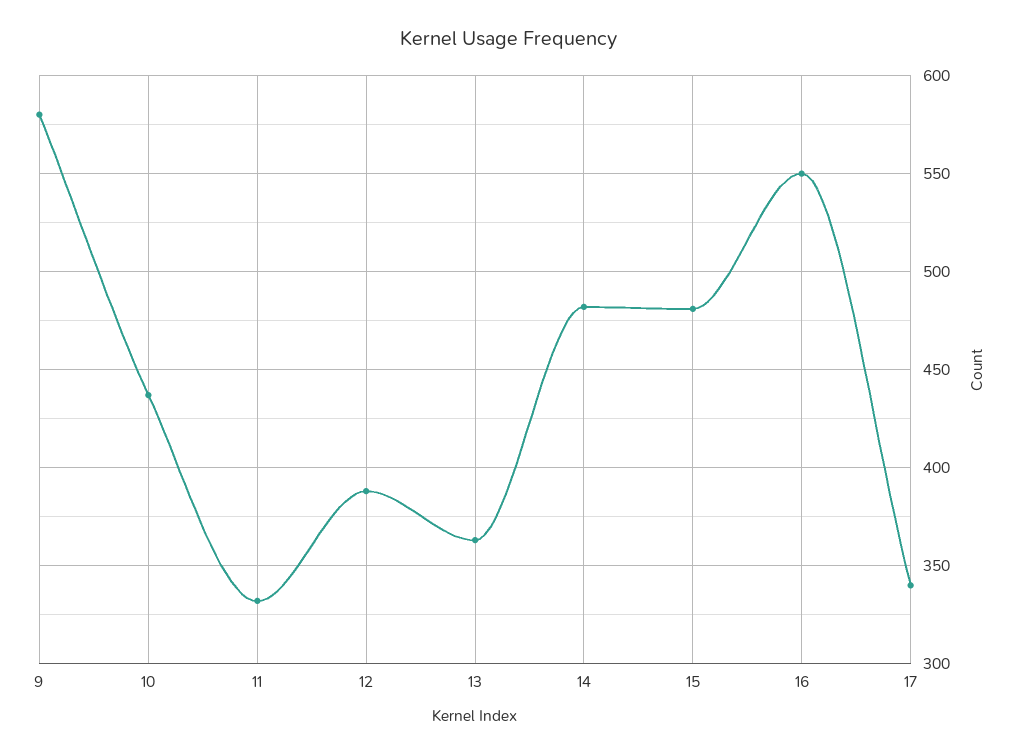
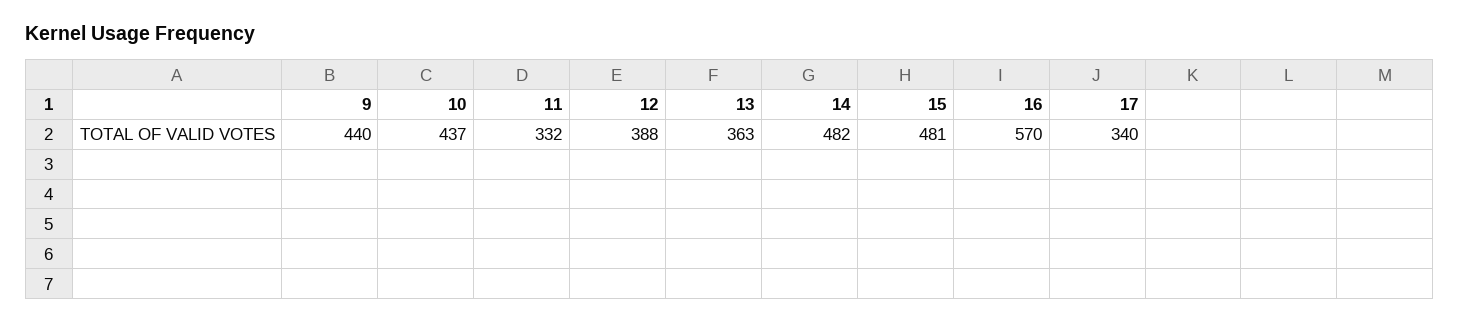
9: 580 -> 440
16: 550 -> 570

